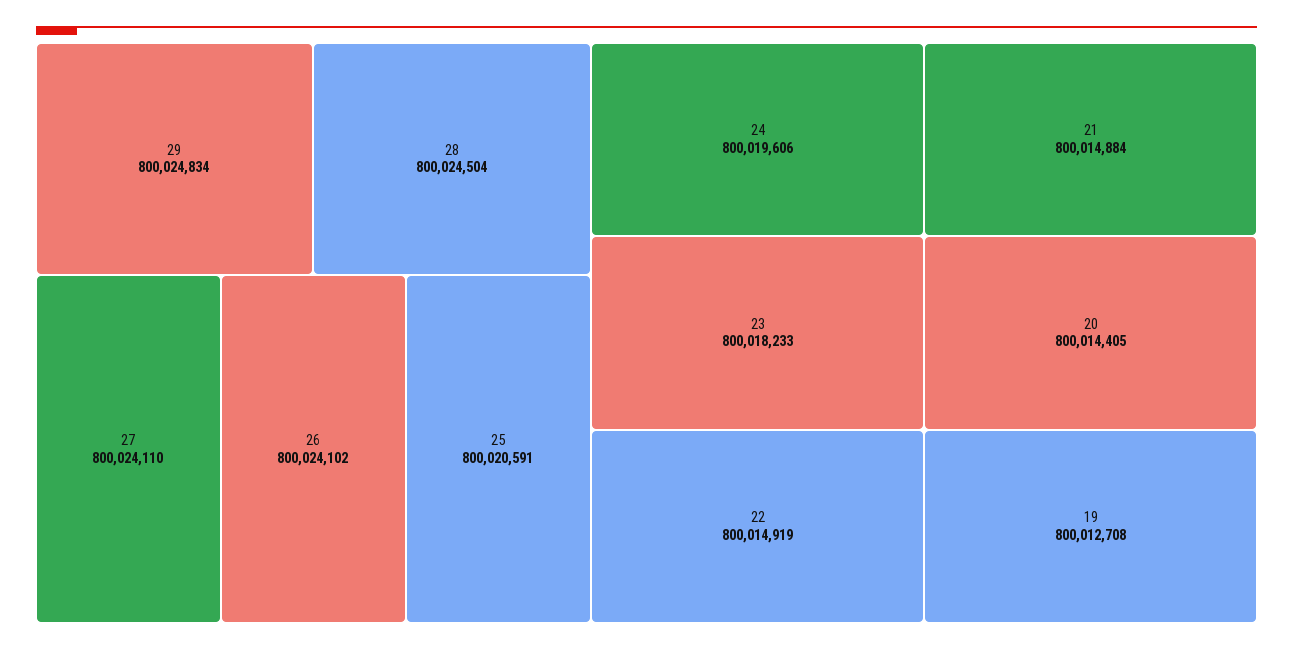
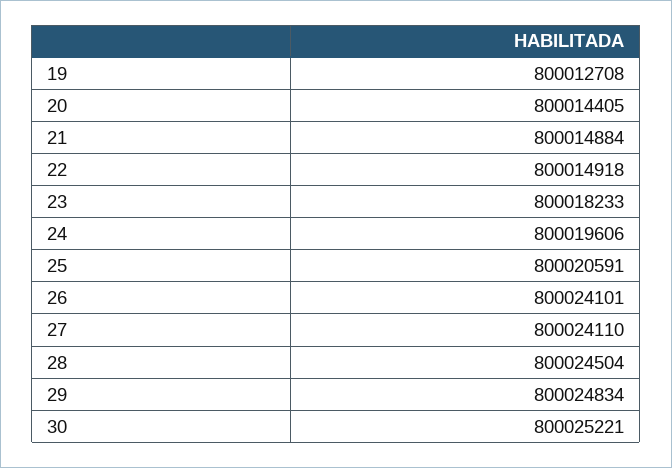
26: 800024102 -> 800024101
22: 800014919 -> 800014918
30: none -> 800025221

